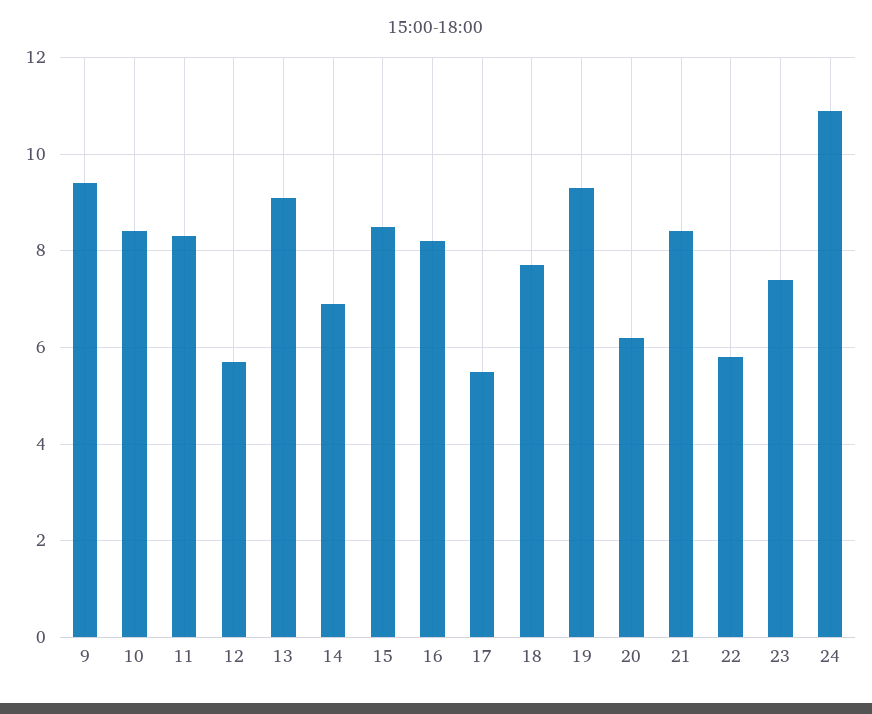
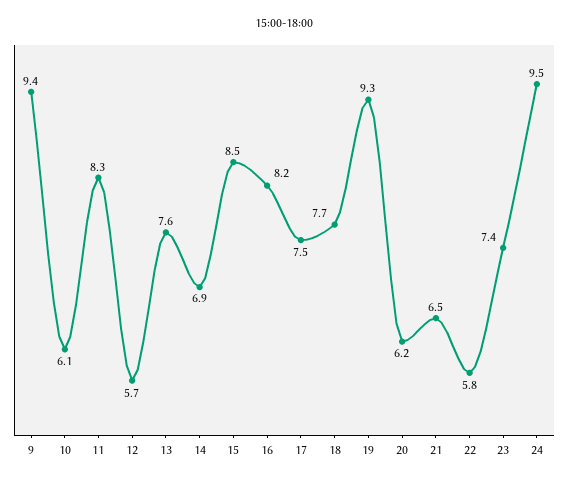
10: 8.5 -> 6.1
13: 9 -> 7.6
17: 5.5 -> 7.5
21: 8.5 -> 6.5
24: 11 -> 9.5

